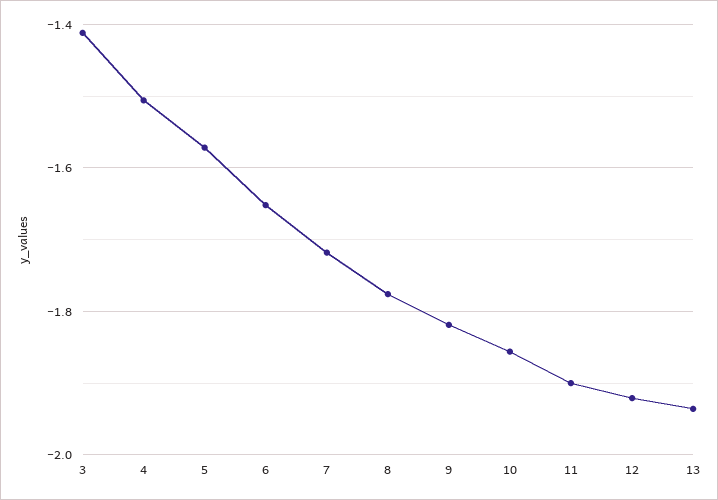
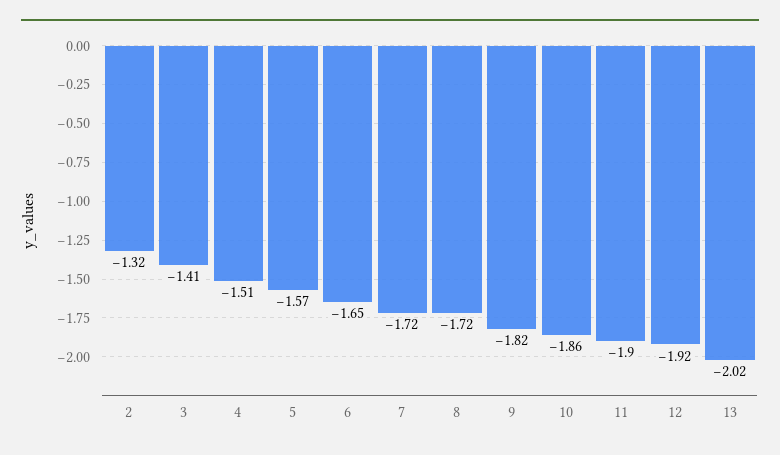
8: -1.78 -> -1.72
13: -1.94 -> -2.02
2: none -> -1.32

